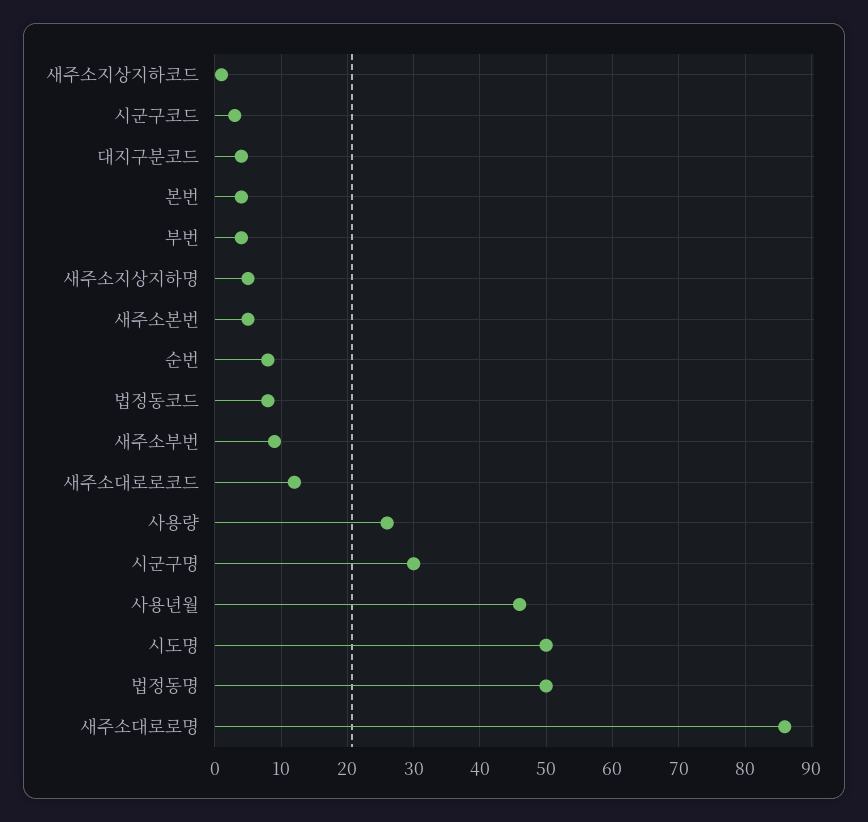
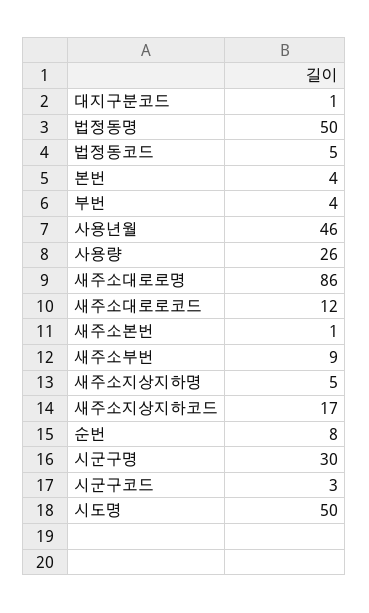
새주소지상지하코드: 1 -> 17
대지구분코드: 4 -> 1
새주소본번: 5 -> 1
법정동코드: 8 -> 5

